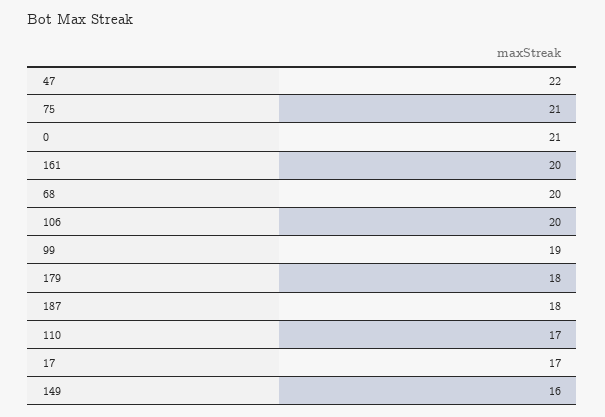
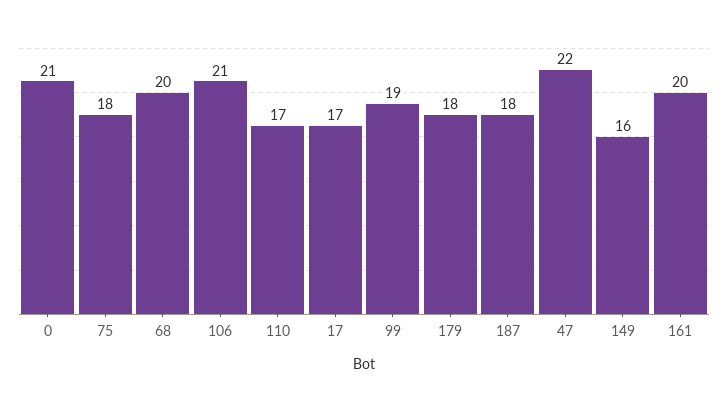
75: 21 -> 18
106: 20 -> 21

